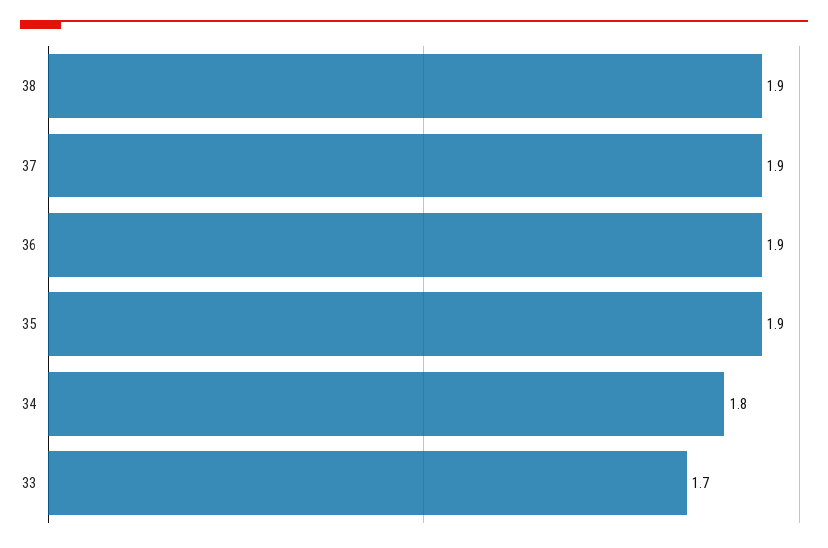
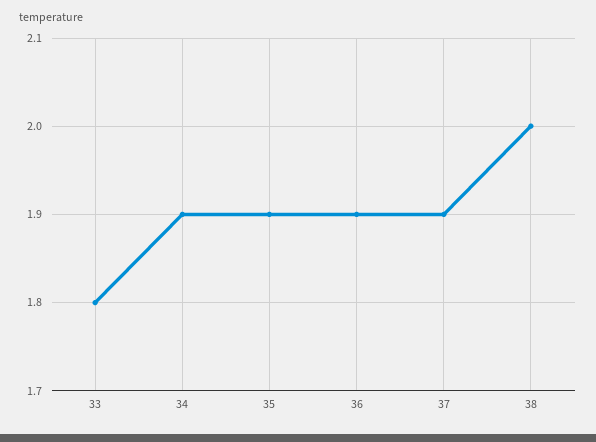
38: 1.9 -> 2
34: 1.8 -> 1.9
33: 1.7 -> 1.8

